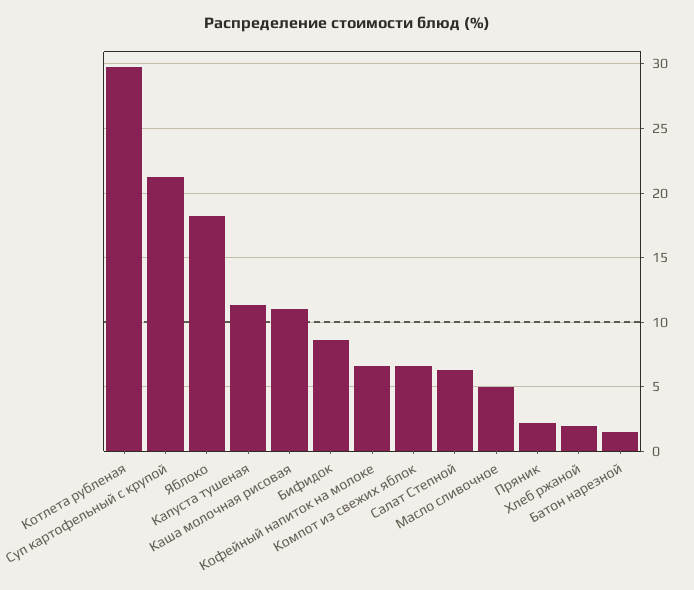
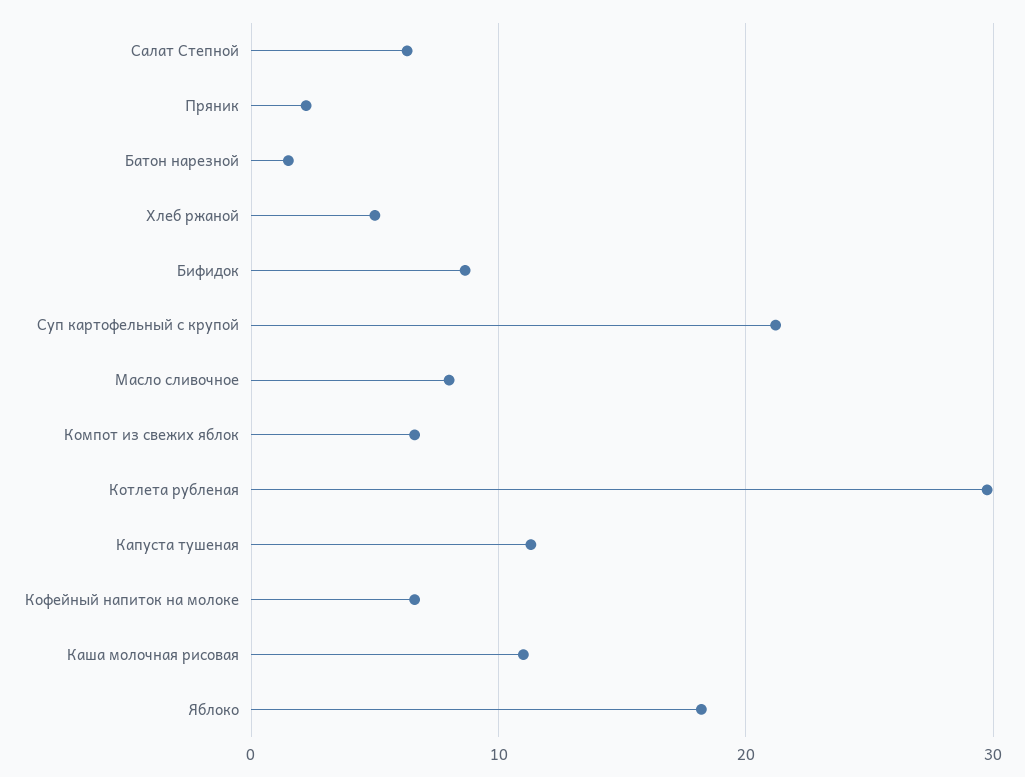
Масло сливочное: 5 -> 8
Хлеб ржаной: 2 -> 5

